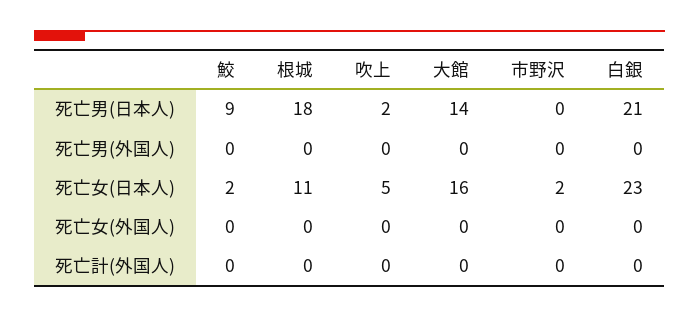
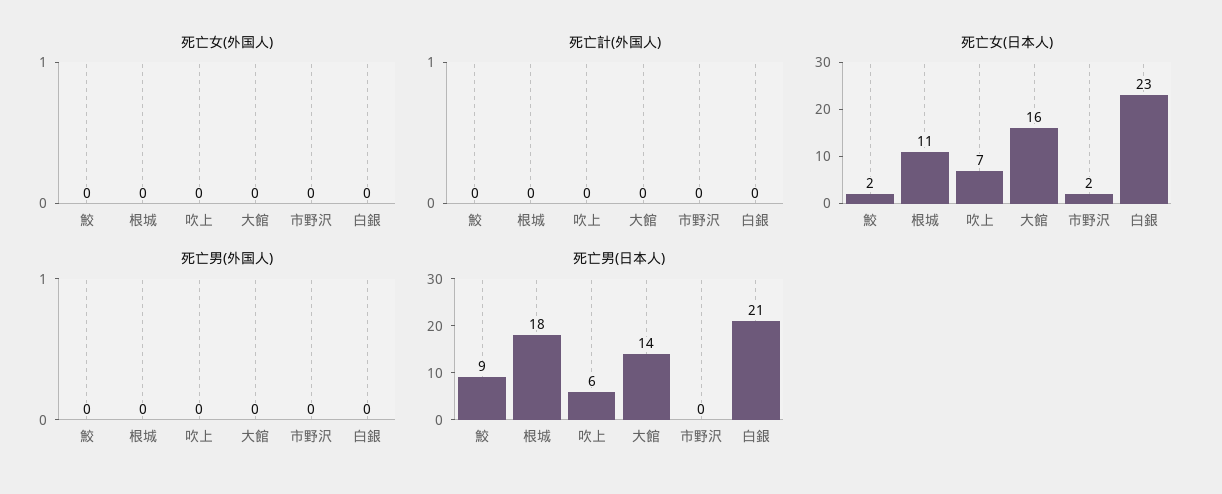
死亡男(日本人), 吹上: 2 -> 6
死亡女(日本人), 吹上: 5 -> 7

